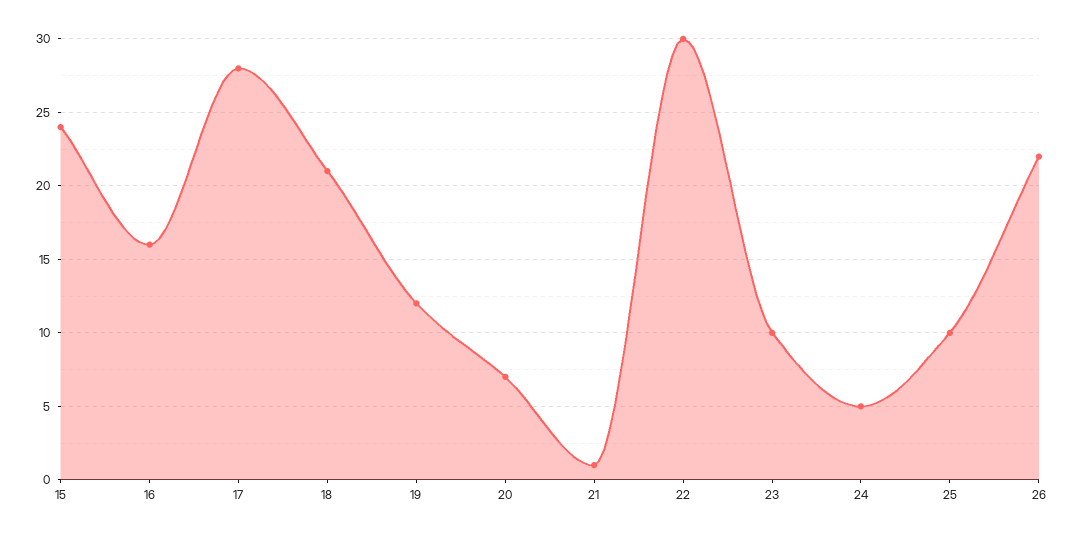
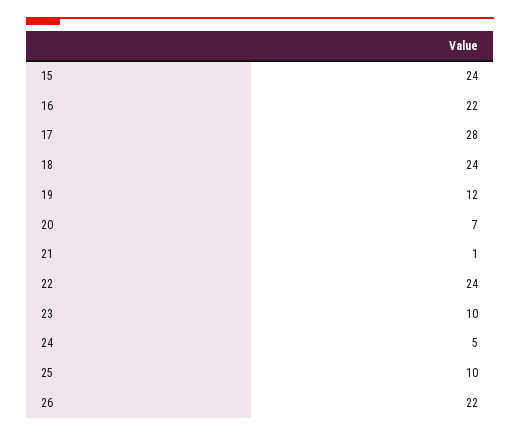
16: 16 -> 22
18: 21 -> 24
22: 30 -> 24

